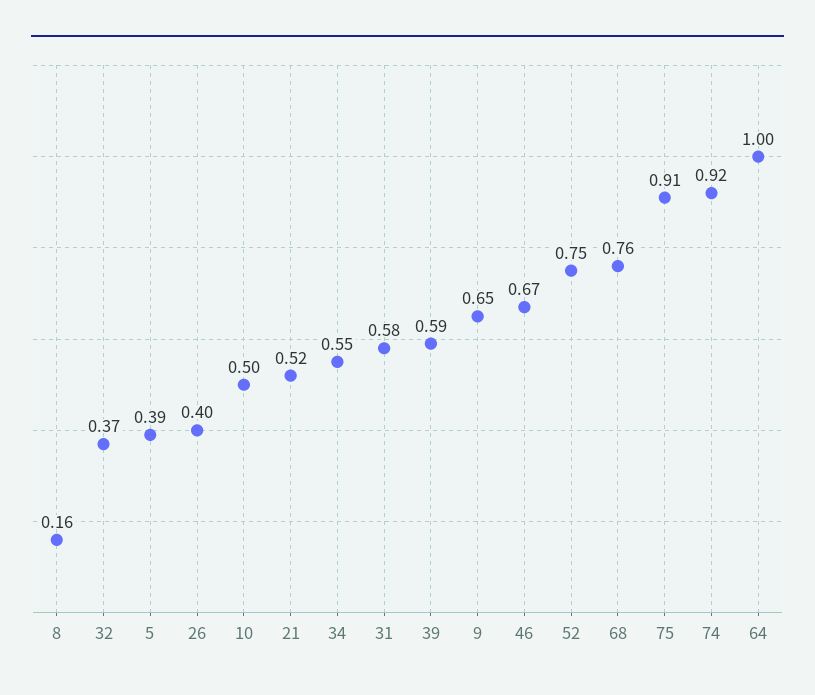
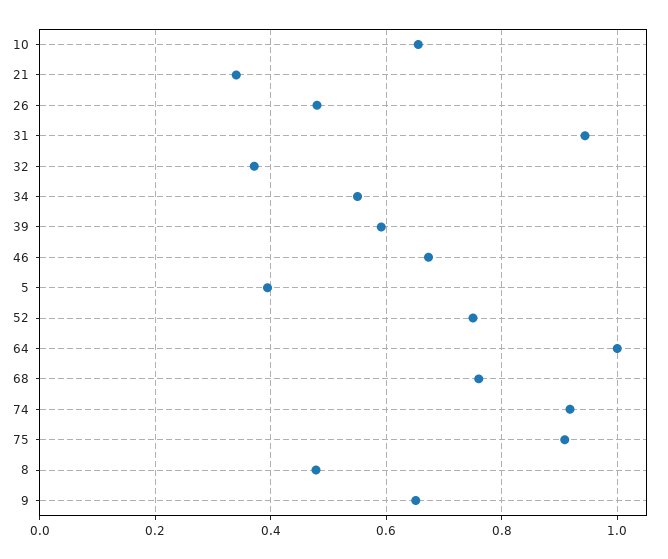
8: 0.16 -> 0.48
26: 0.4 -> 0.48
10: 0.5 -> 0.66
21: 0.52 -> 0.34
31: 0.58 -> 0.94

